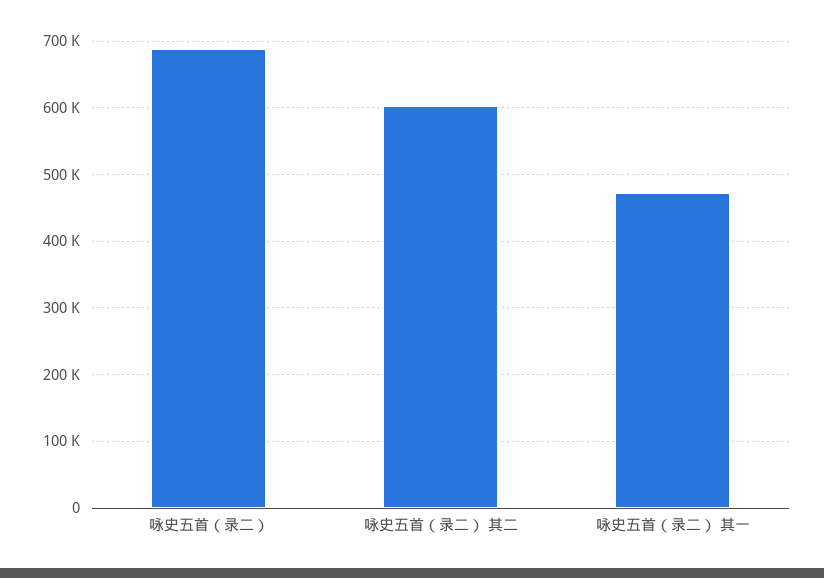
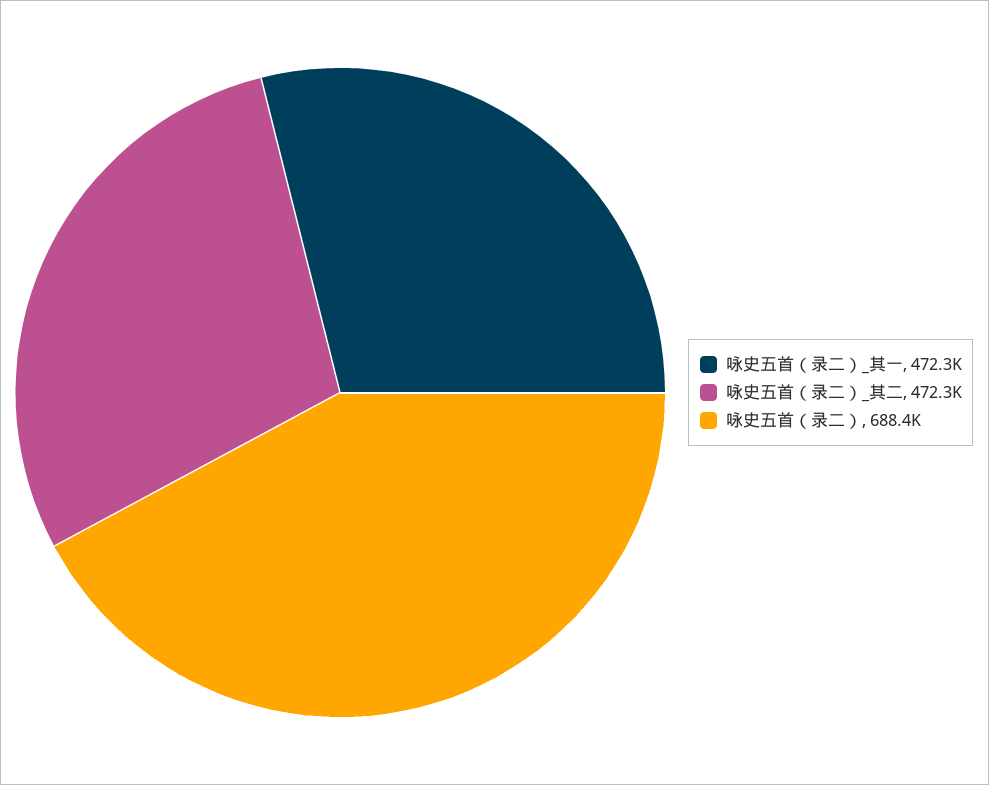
咏史五首（录二） 其二: 600000 -> 472300

